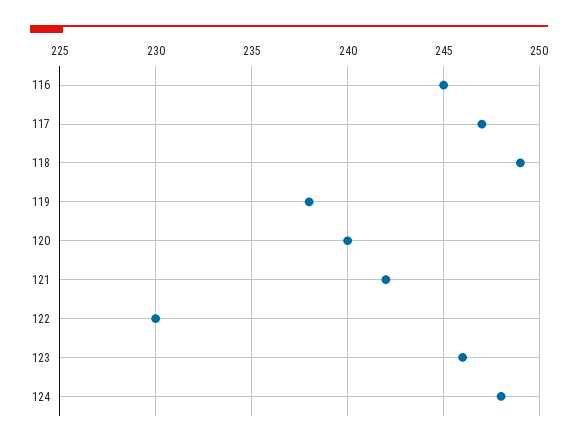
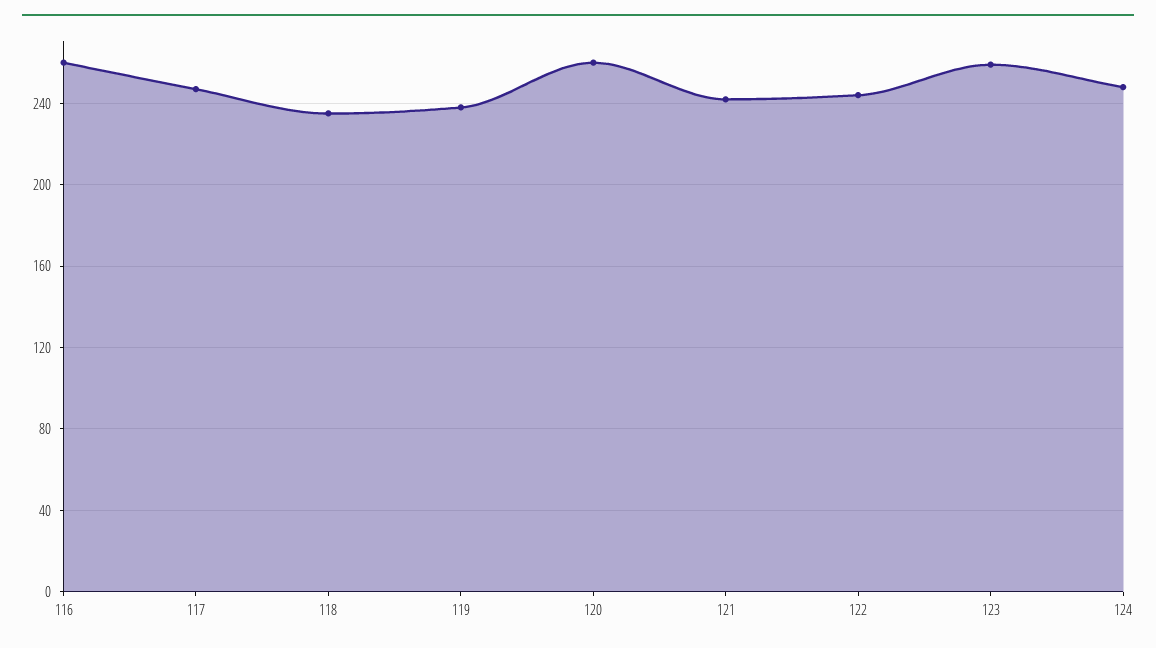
116: 245 -> 260
118: 249 -> 235
120: 240 -> 260
122: 230 -> 245
123: 246 -> 260

